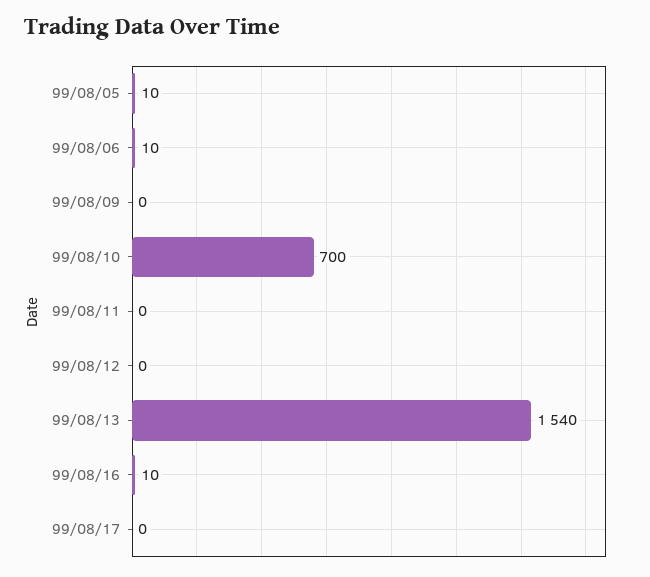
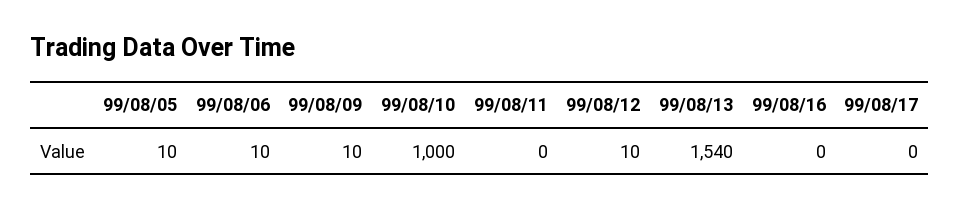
99/08/09: 0 -> 10
99/08/10: 700 -> 1000
99/08/12: 0 -> 10
99/08/16: 10 -> 0

